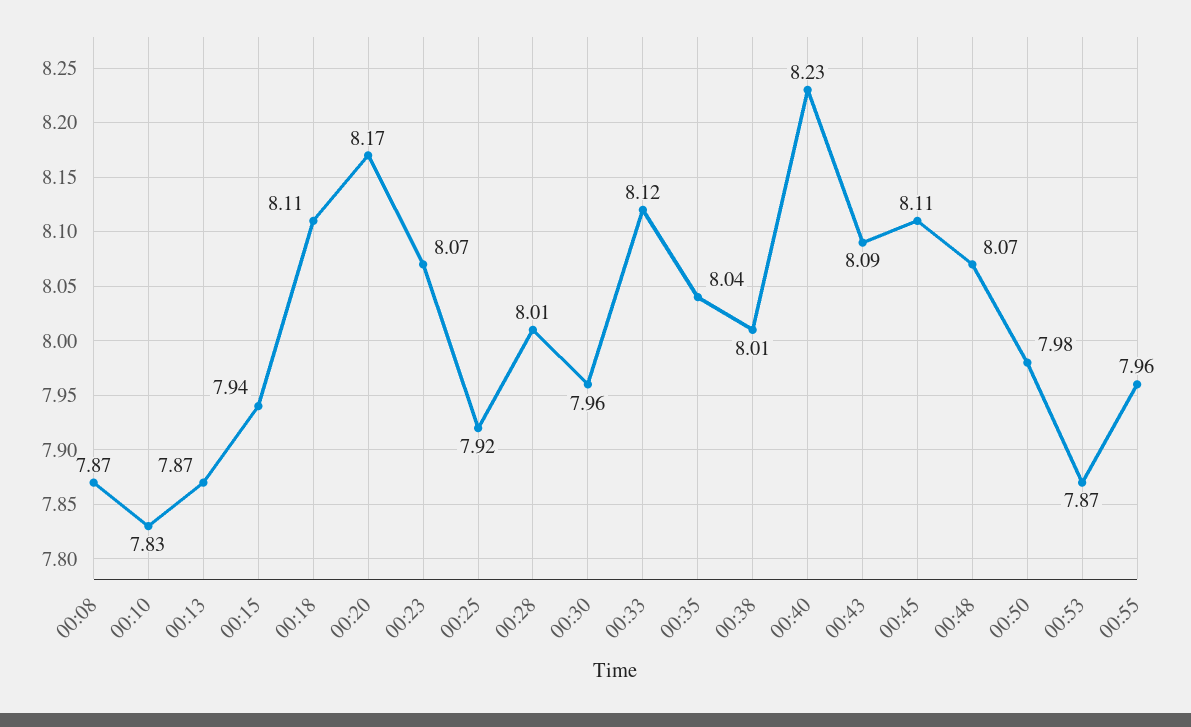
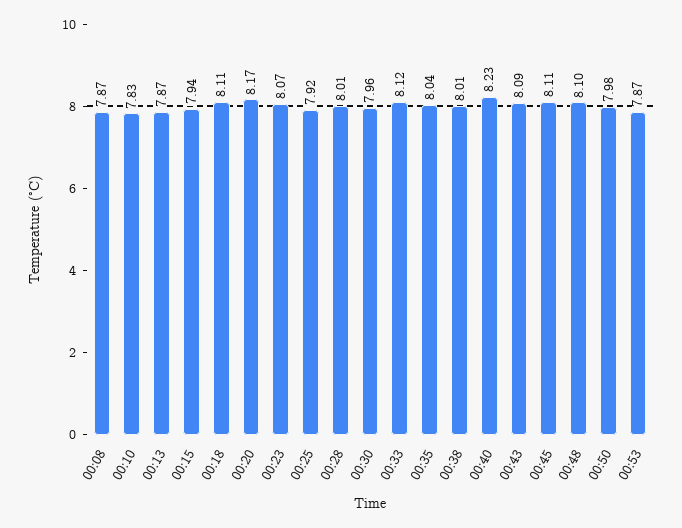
00:48: 8.07 -> 8.1
00:55: 7.96 -> none

